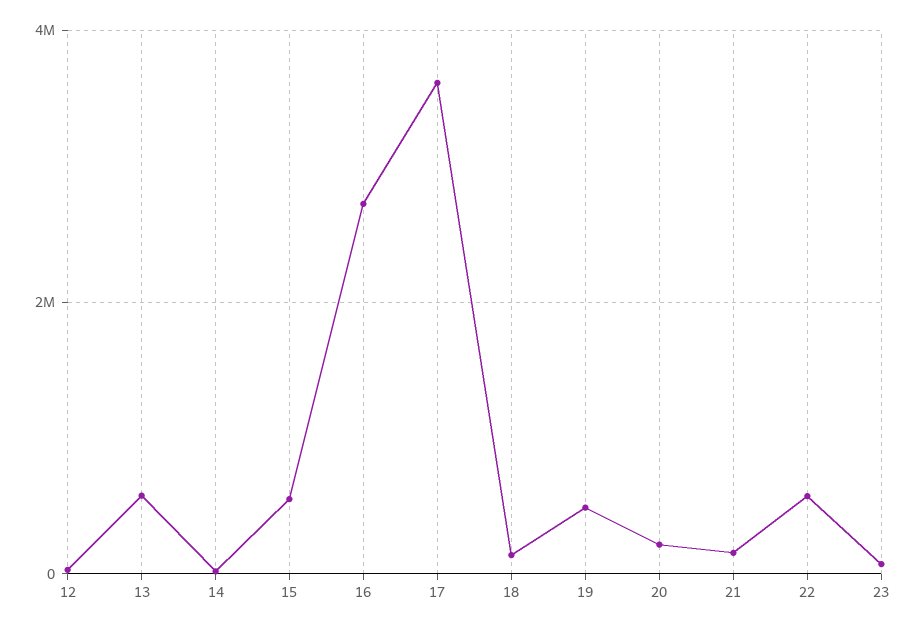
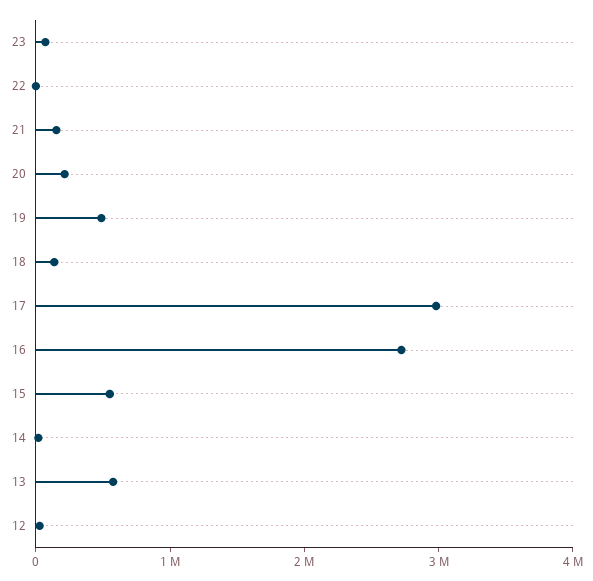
17: 3600000 -> 3000000
22: 600000 -> 0

